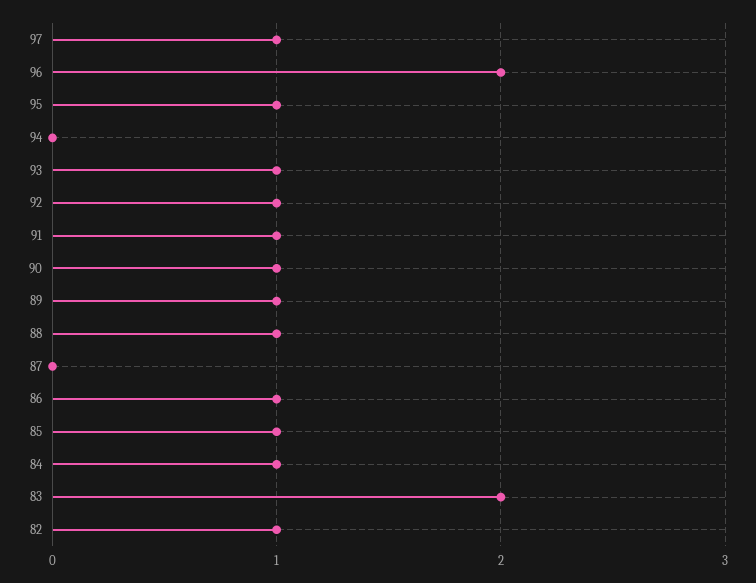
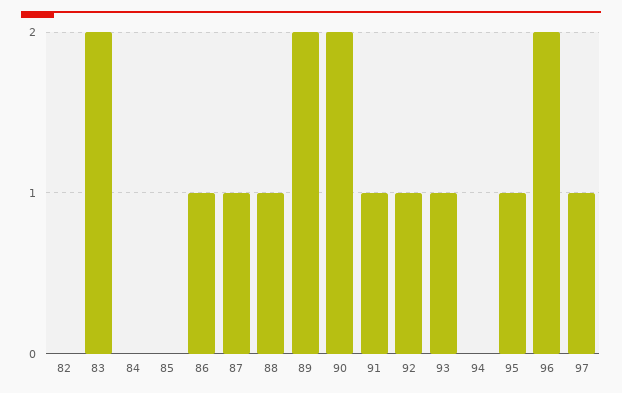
90: 1 -> 2
89: 1 -> 2
87: 0 -> 1
85: 1 -> 0
84: 1 -> 0
82: 1 -> 0

